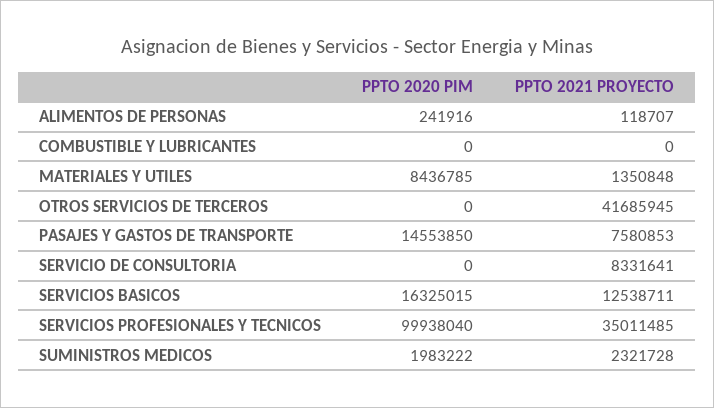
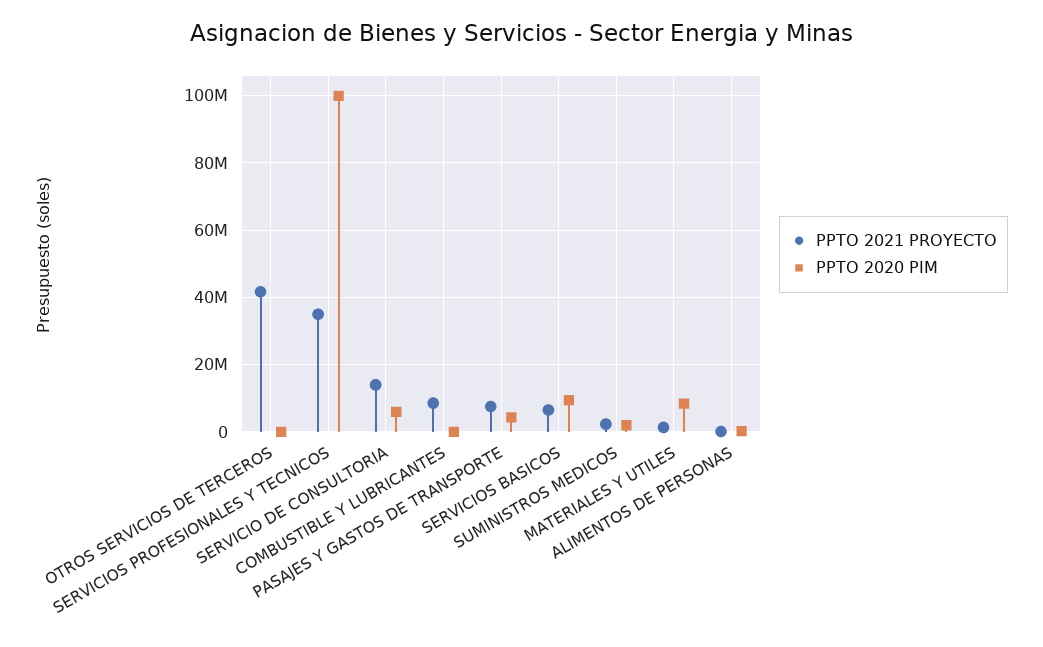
PPTO 2021 PROYECTO, COMBUSTIBLE Y LUBRICANTES: 0 -> 8000000
PPTO 2020 PIM, PASAJES Y GASTOS DE TRANSPORTE: 14553850 -> 4000000
PPTO 2020 PIM, SERVICIO DE CONSULTORIA: 0 -> 6000000
PPTO 2021 PROYECTO, SERVICIO DE CONSULTORIA: 8331641 -> 14000000
PPTO 2020 PIM, SERVICIOS BASICOS: 16325015 -> 10000000
PPTO 2021 PROYECTO, SERVICIOS BASICOS: 12538711 -> 6000000

